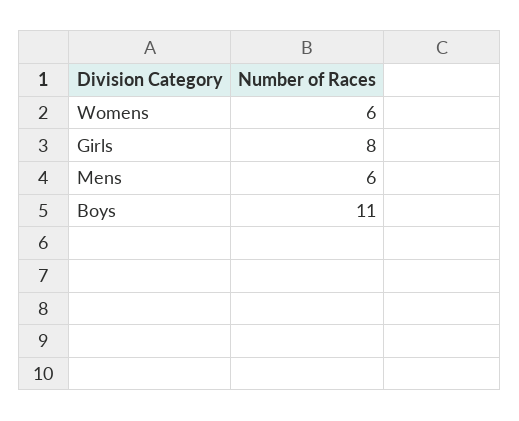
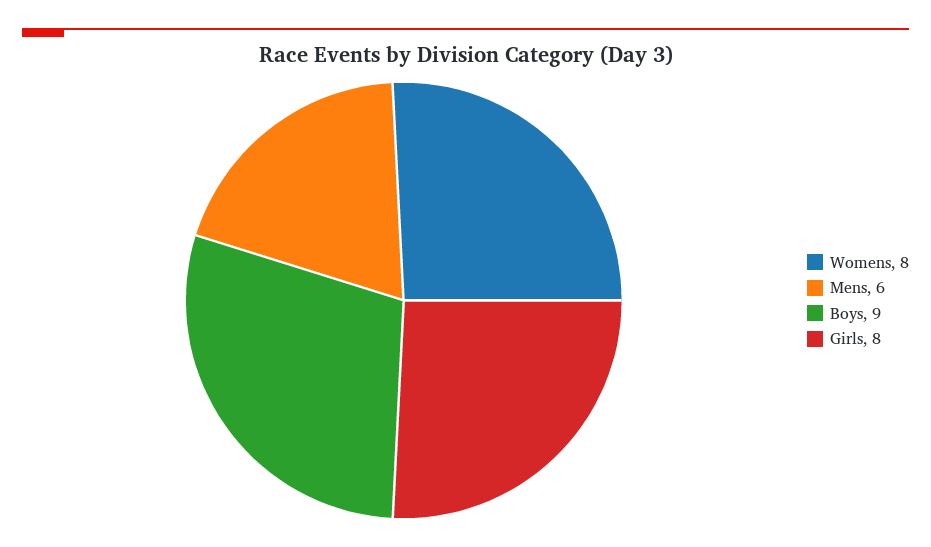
Womens: 6 -> 8
Boys: 11 -> 9

